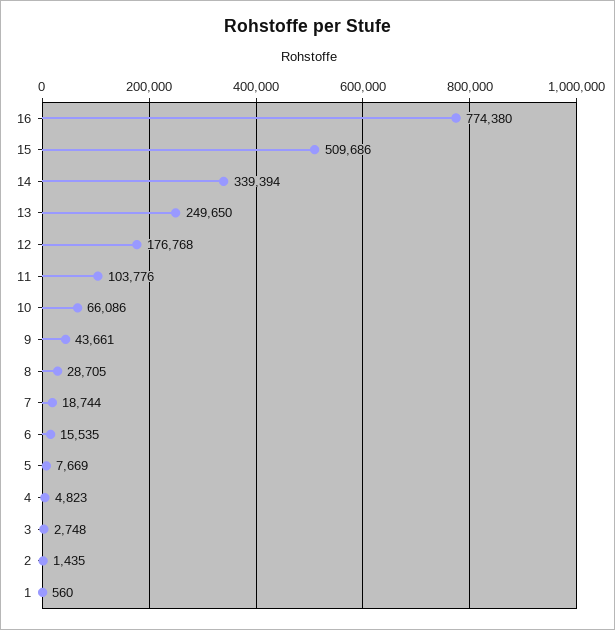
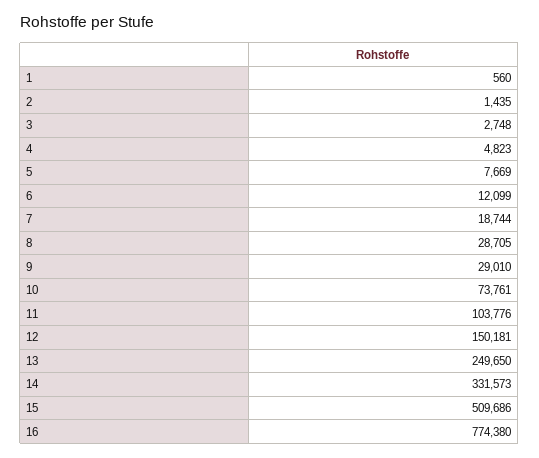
14: 339394 -> 331573
12: 176768 -> 150181
10: 66086 -> 73761
9: 43661 -> 29010
6: 15535 -> 12099

